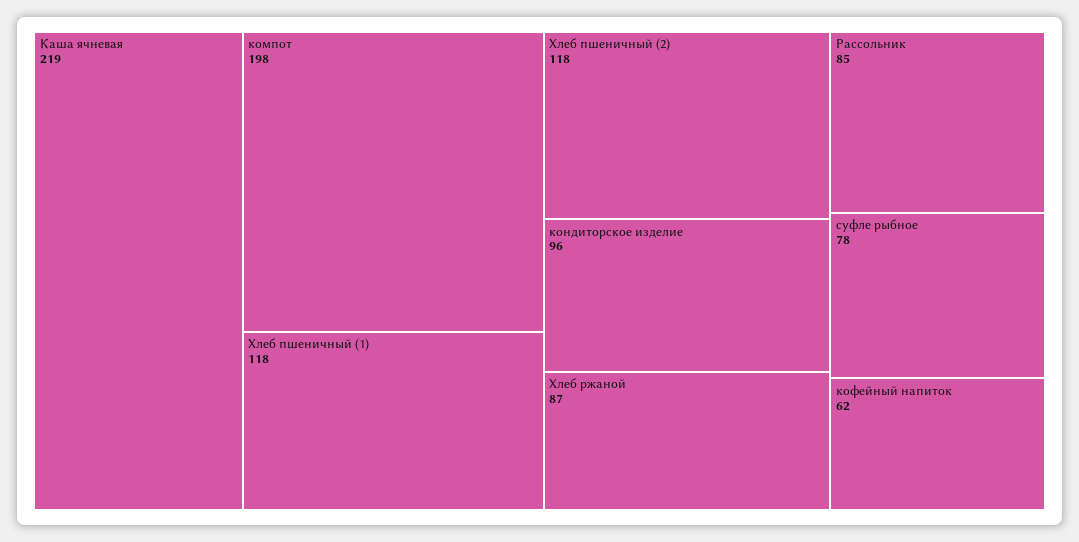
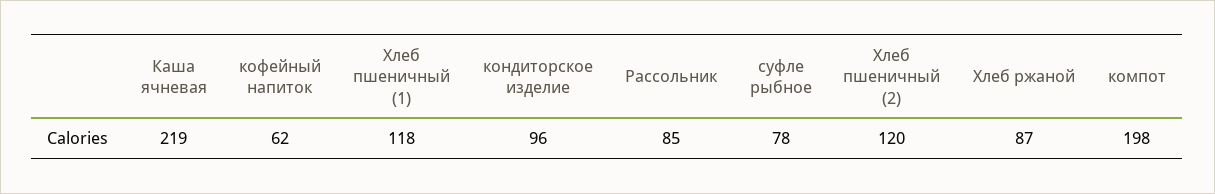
Хлеб пшеничный (2): 118 -> 120

